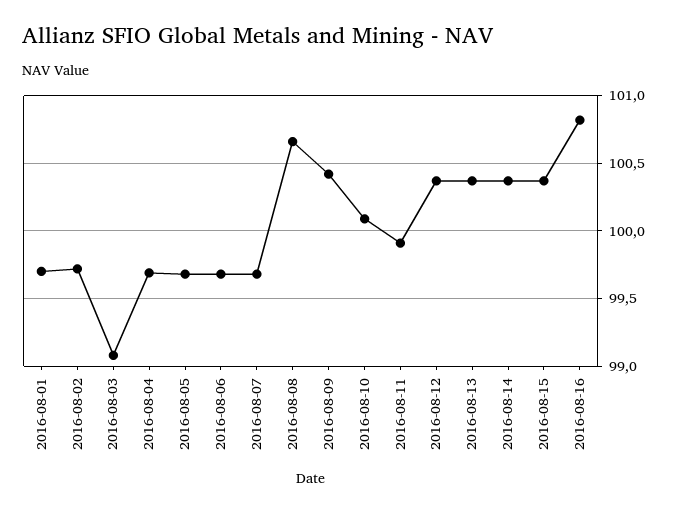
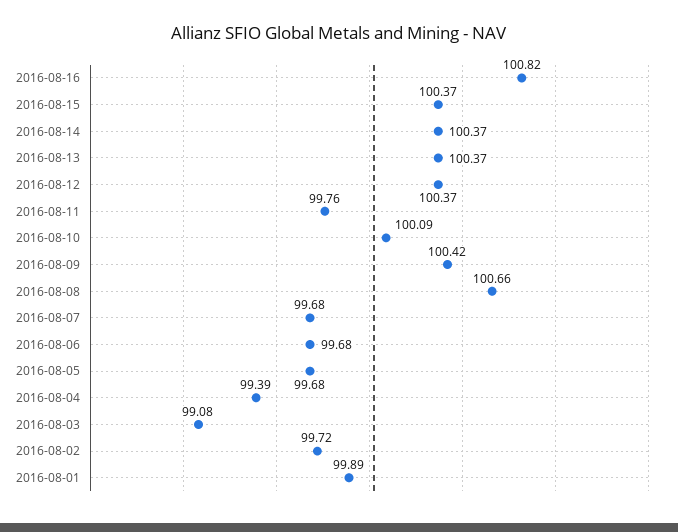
2016-08-01: 99.7 -> 99.89
2016-08-04: 99.7 -> 99.39
2016-08-11: 99.9 -> 99.76

